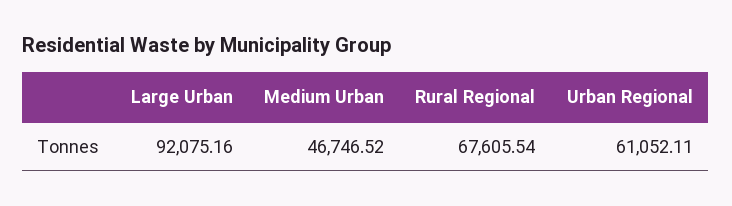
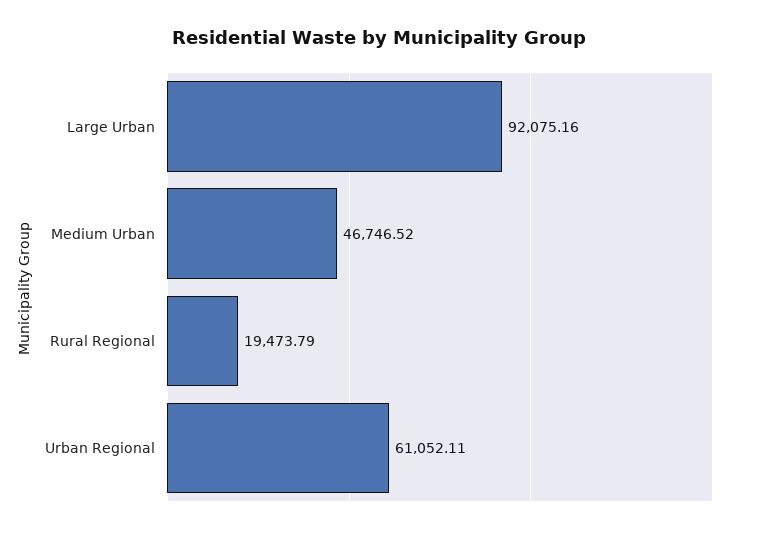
Rural Regional: 67605.54 -> 19473.79

